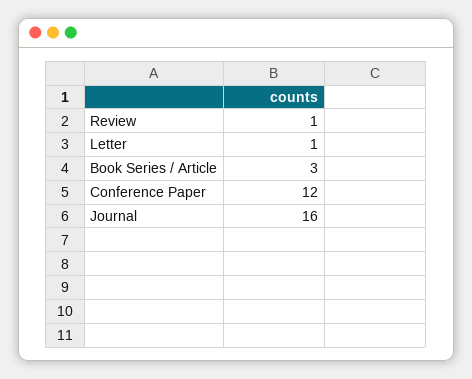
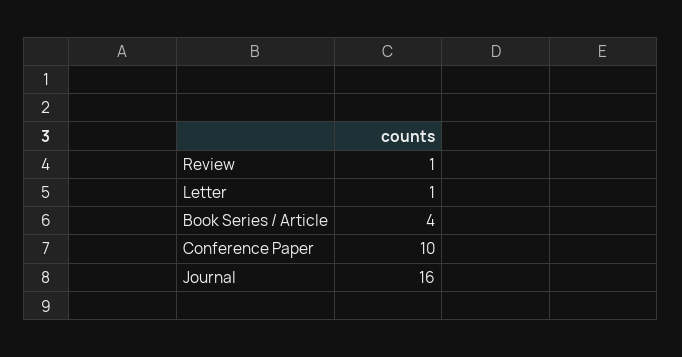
Book Series / Article: 3 -> 4
Conference Paper: 12 -> 10

